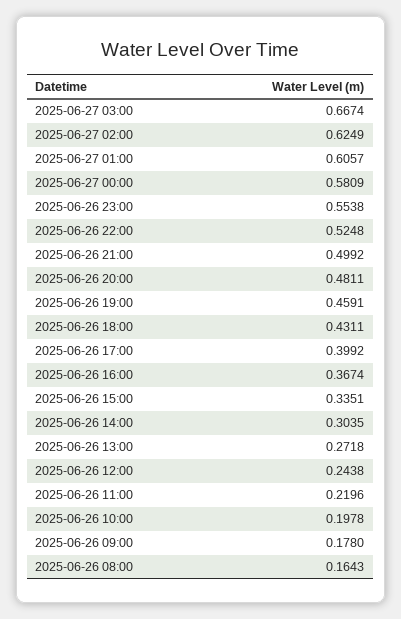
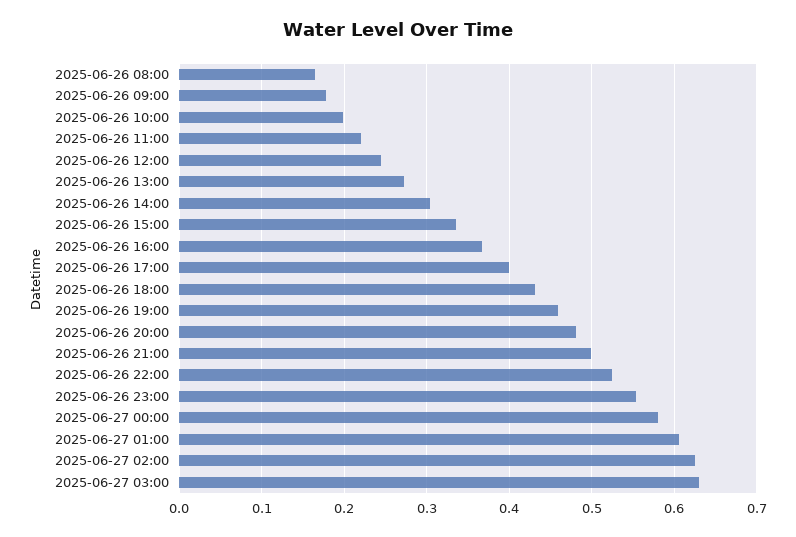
2025-06-27 03:00: 0.6674 -> 0.63

